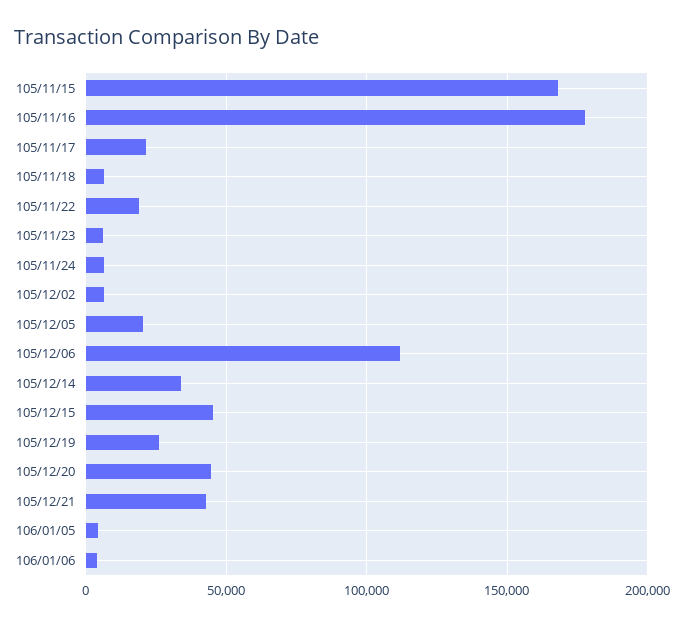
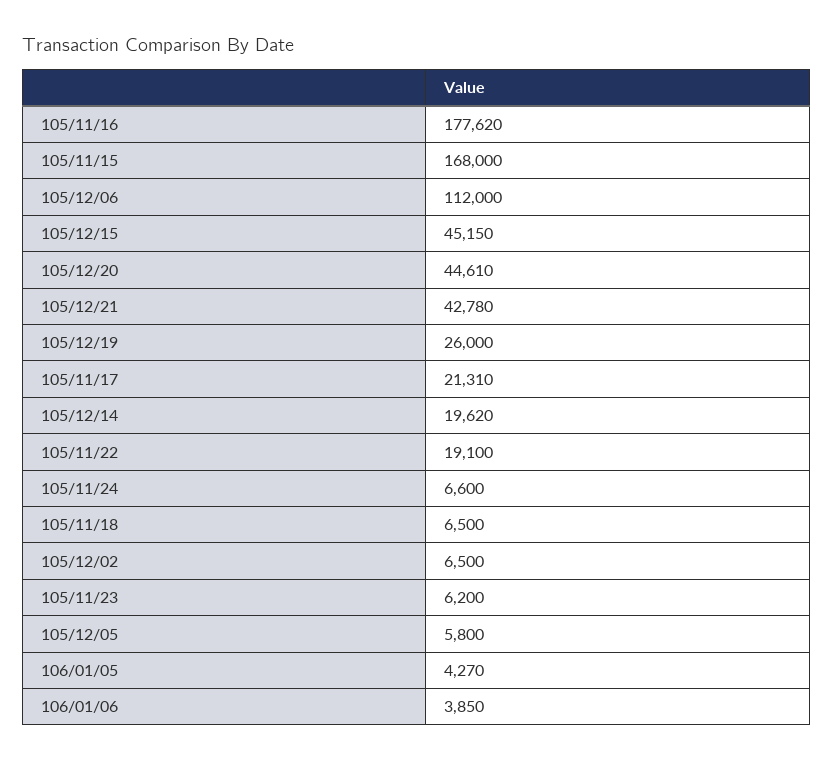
105/12/05: 20000 -> 5800
105/12/14: 35000 -> 19620

